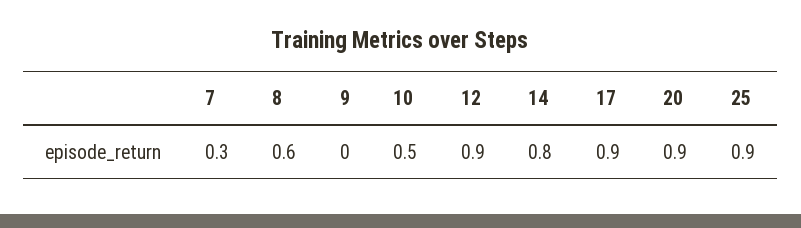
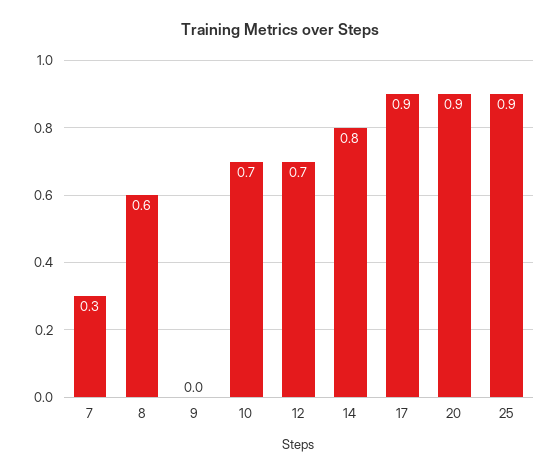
10: 0.5 -> 0.7
12: 0.9 -> 0.7

